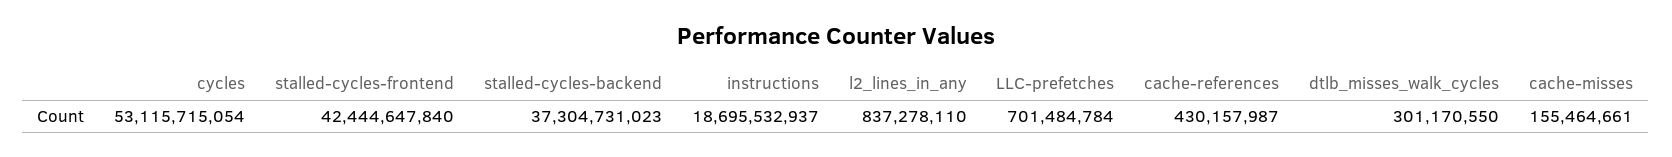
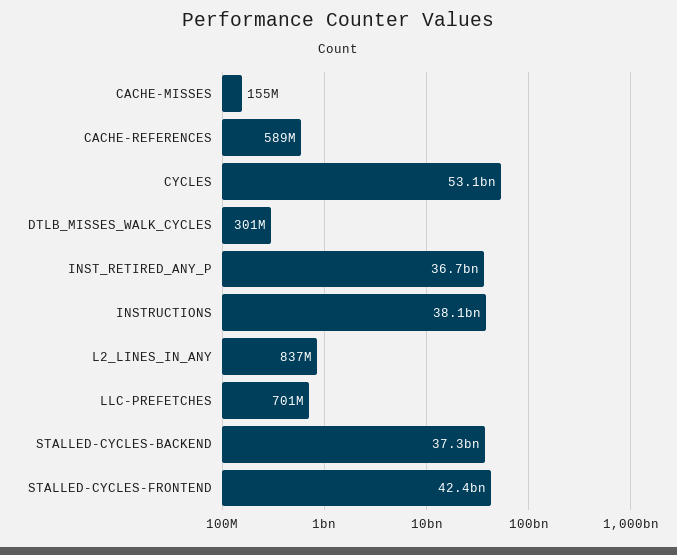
instructions: 18695532937 -> 38100000000
cache-references: 430157987 -> 589000000
INST_RETIRED_ANY_P: none -> 36700000000

